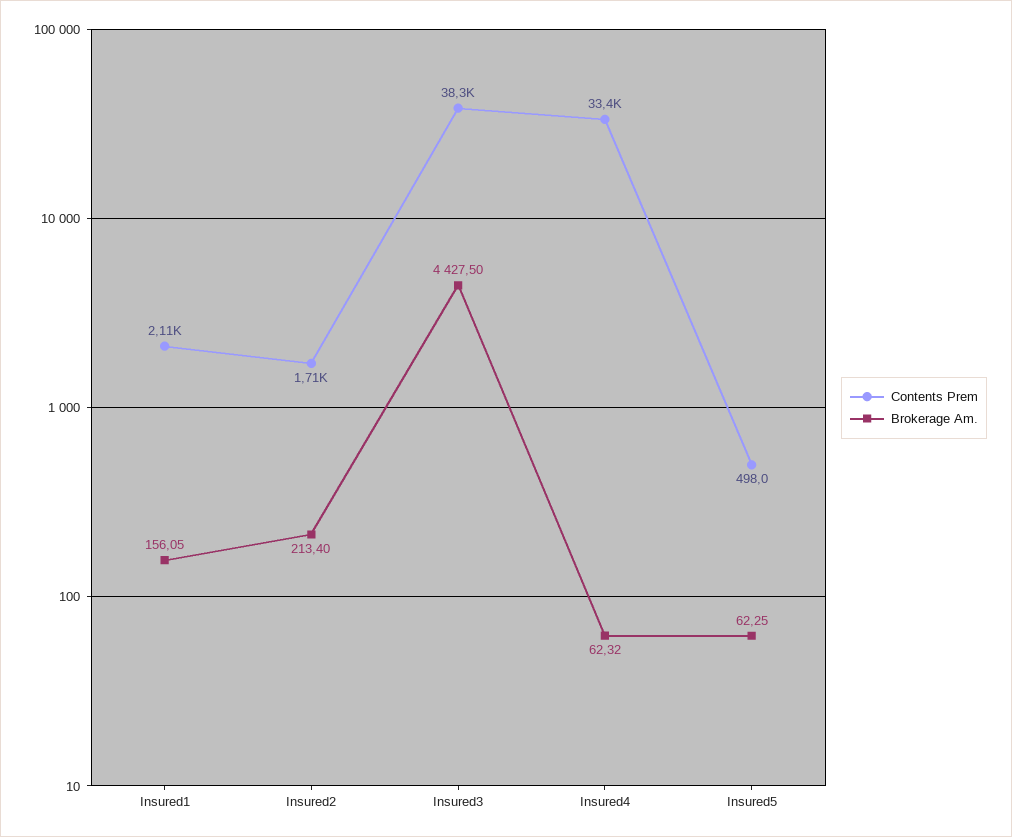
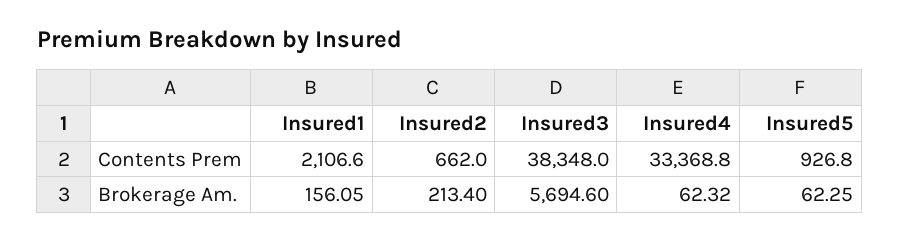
Contents Prem, Insured2: 1710 -> 662
Brokerage Am., Insured3: 4427.5 -> 5694.6
Contents Prem, Insured5: 498 -> 926.8

